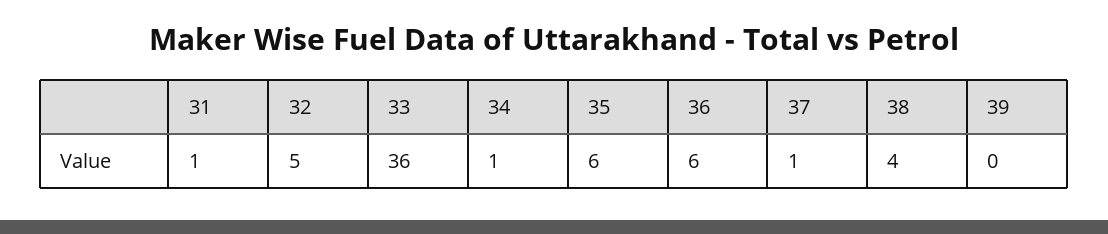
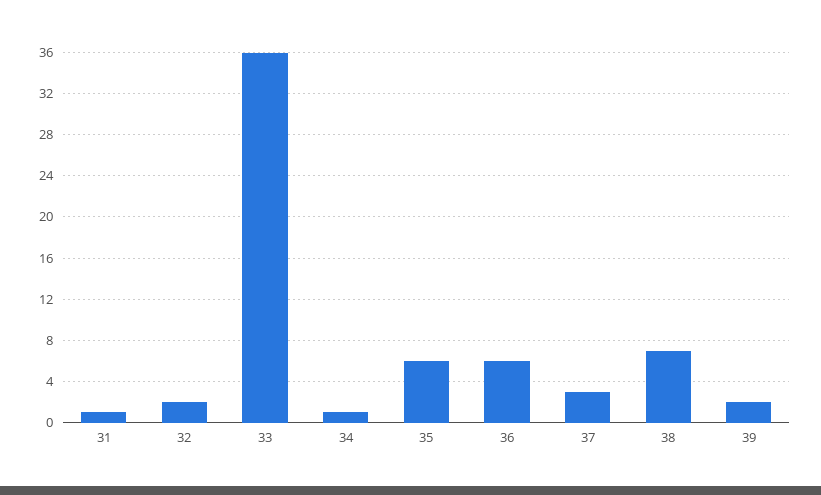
32: 5 -> 2
37: 1 -> 3
38: 4 -> 7
39: 0 -> 2

